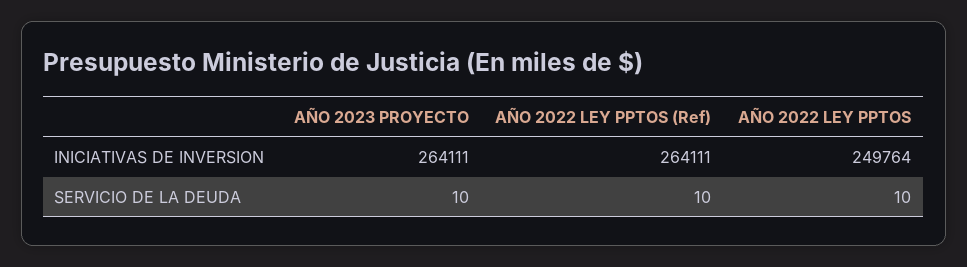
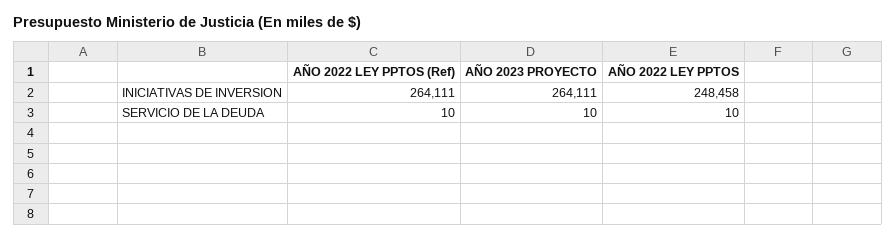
AÑO 2022 LEY PPTOS, INICIATIVAS DE INVERSION: 249764 -> 248458

